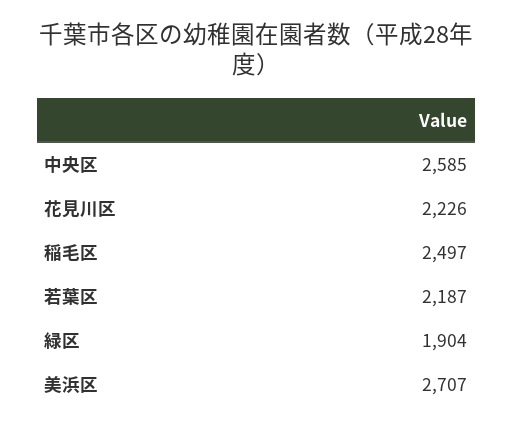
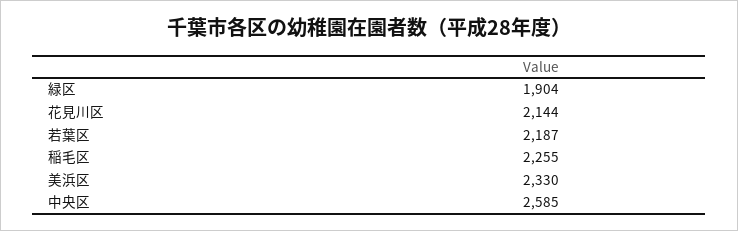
花見川区: 2226 -> 2144
稲毛区: 2497 -> 2255
美浜区: 2707 -> 2330

